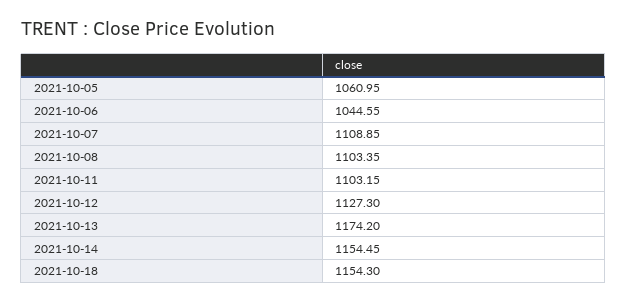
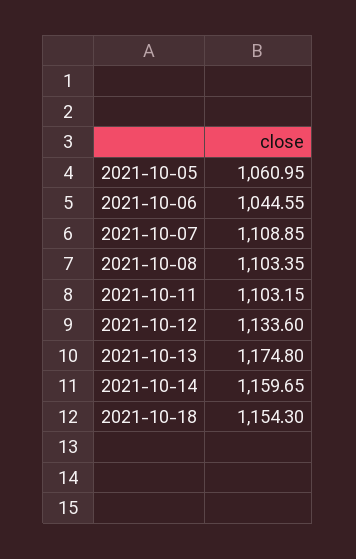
2021-10-12: 1127.3 -> 1133.6
2021-10-13: 1174.2 -> 1174.8
2021-10-14: 1154.45 -> 1159.65

